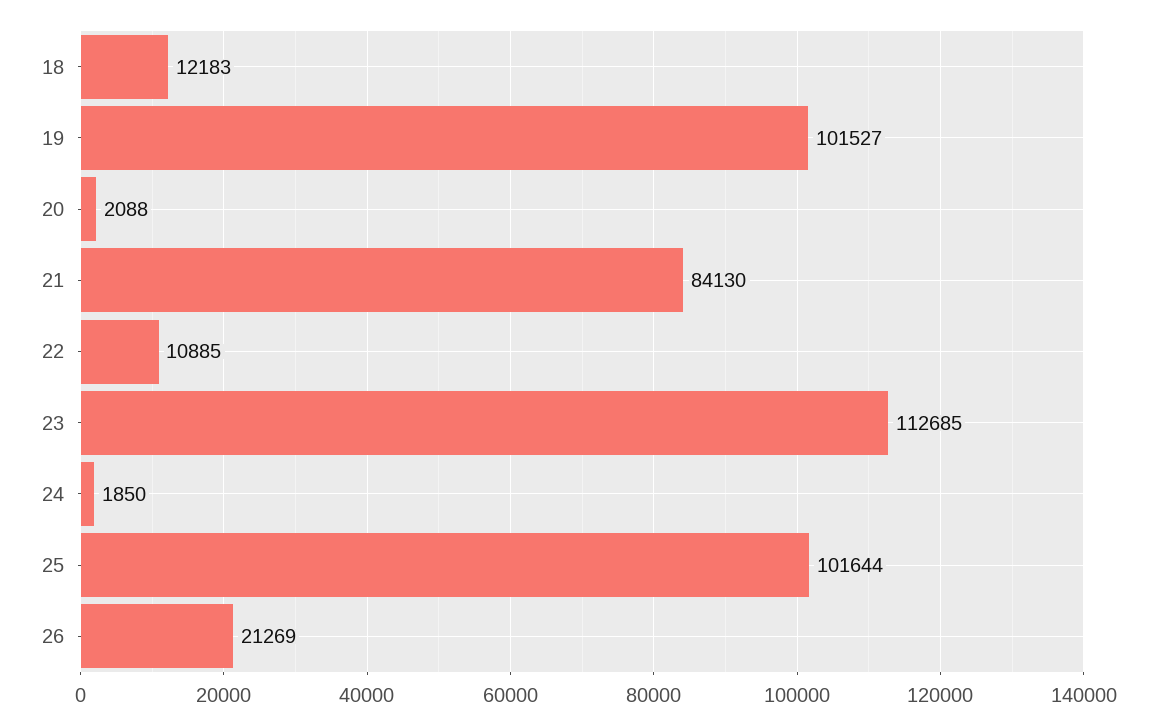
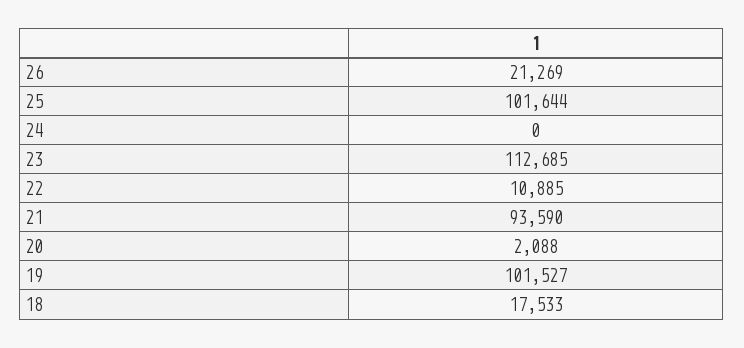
18: 12183 -> 17533
21: 84130 -> 93590
24: 1850 -> 0

